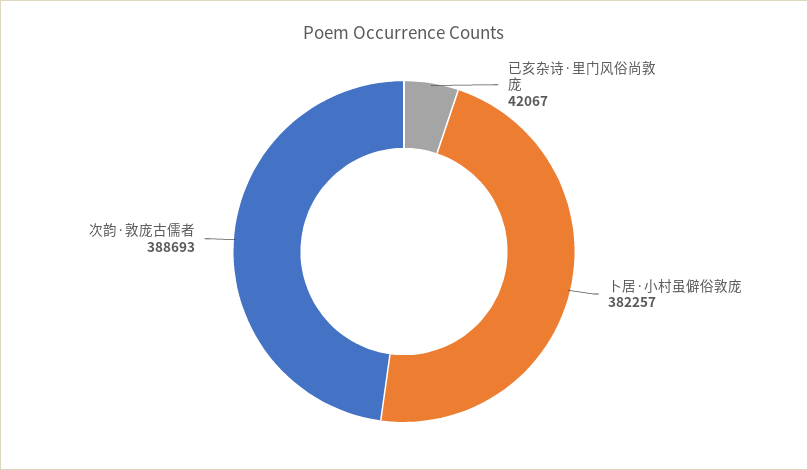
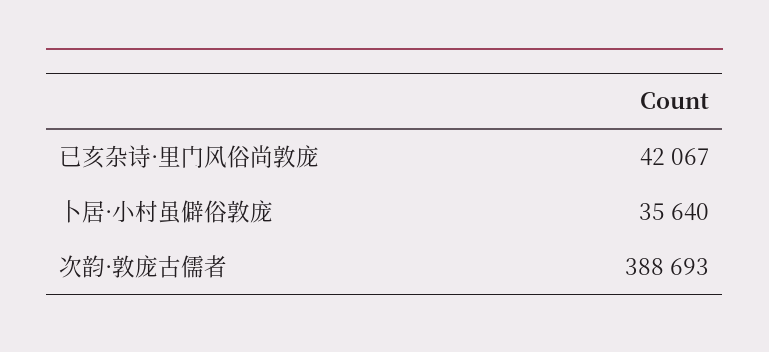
卜居·小村虽僻俗敦庞: 382257 -> 35640

